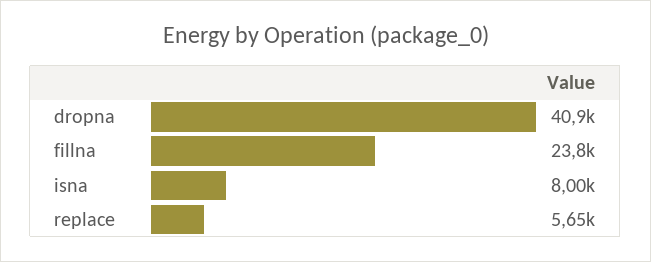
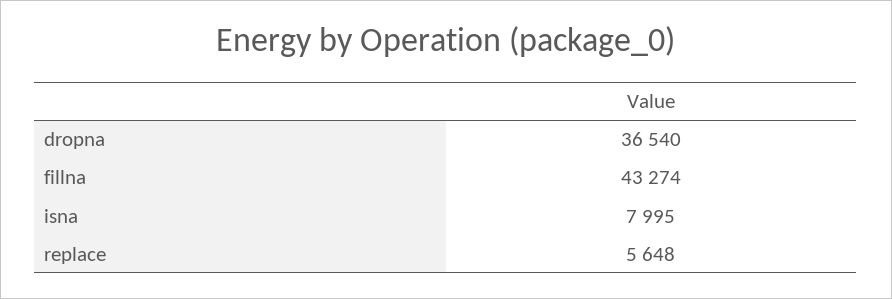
dropna: 40900 -> 36540
fillna: 23800 -> 43274

